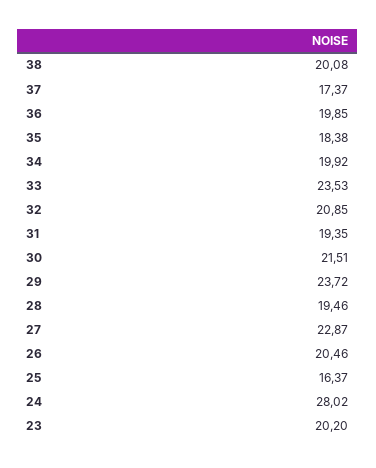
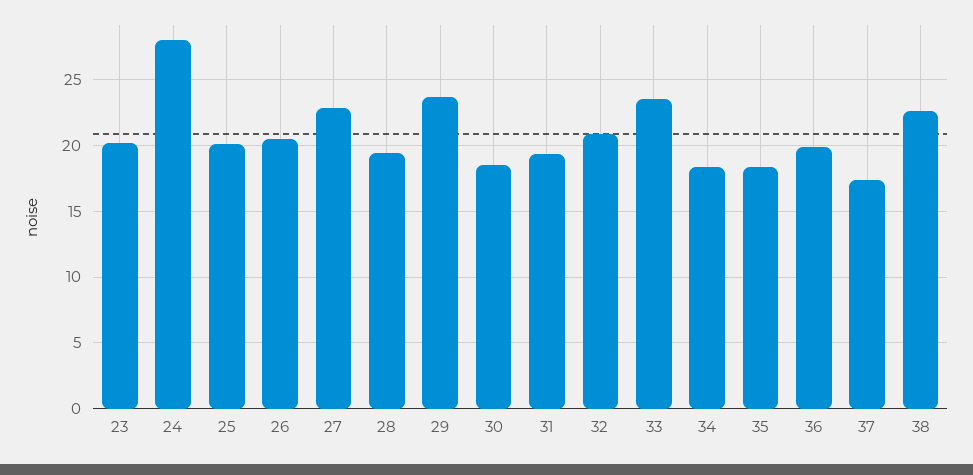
38: 20.08 -> 22.5
34: 19.92 -> 18.5
30: 21.51 -> 18.5
25: 16.37 -> 20

